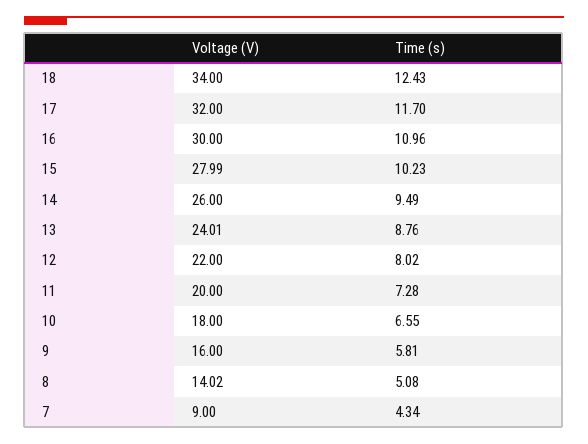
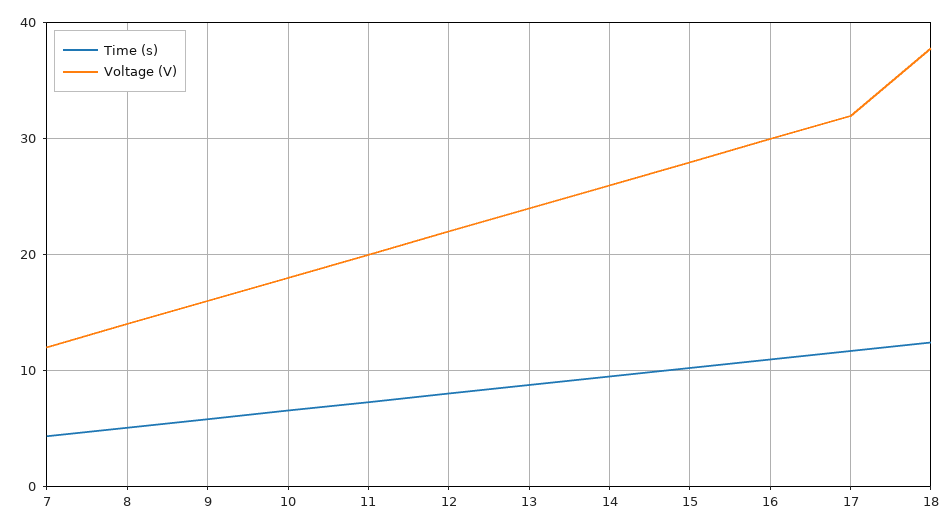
Voltage (V), 18: 34 -> 38
Voltage (V), 7: 9 -> 12

